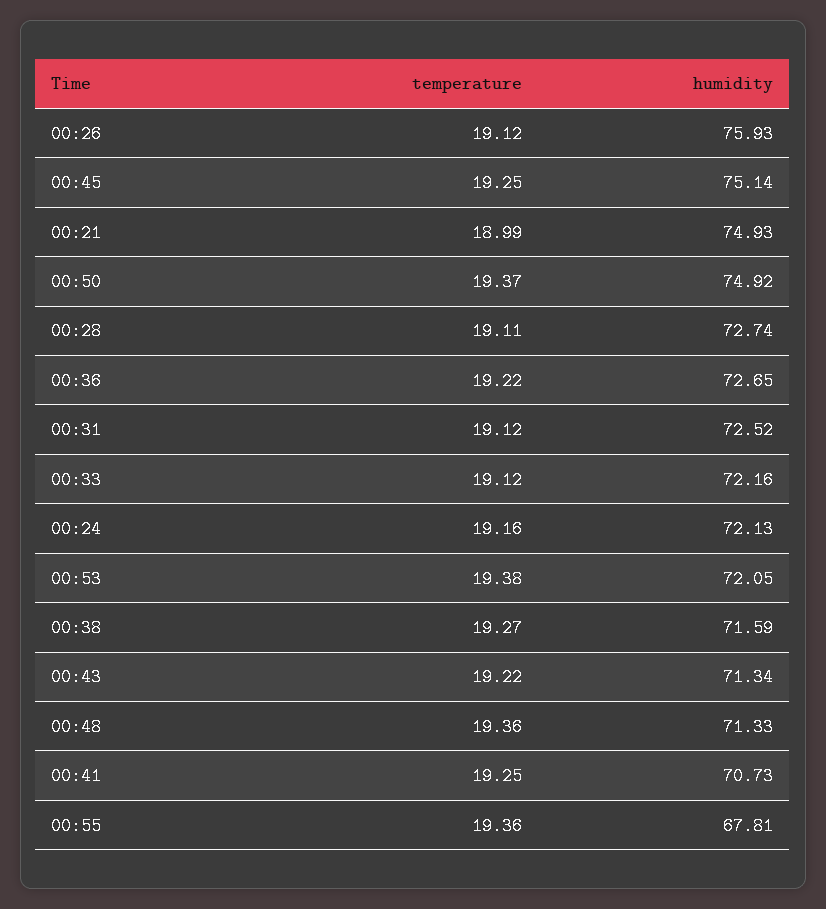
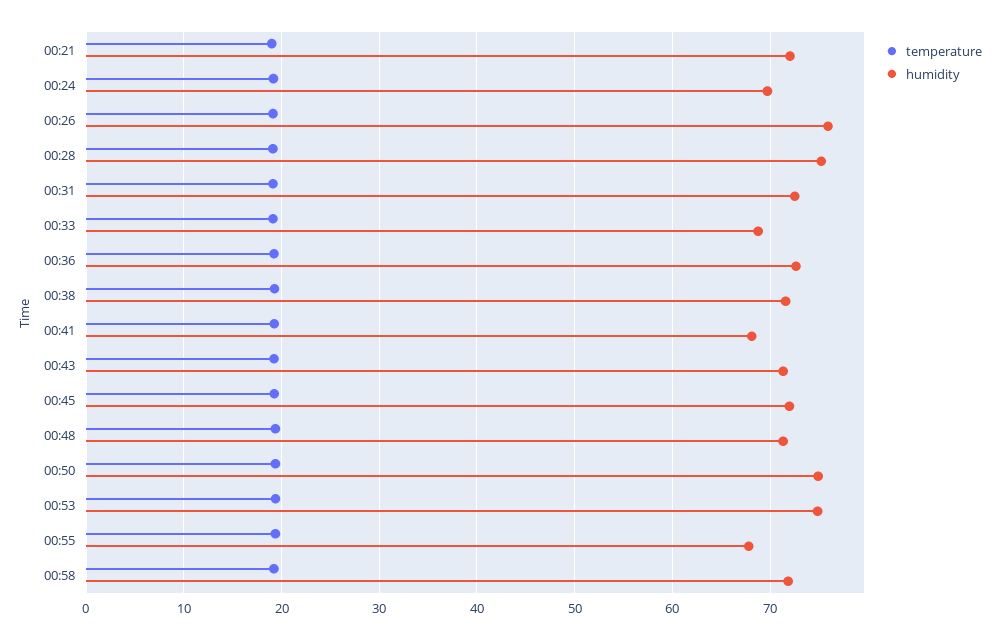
humidity, 00:45: 75.14 -> 72
humidity, 00:21: 74.93 -> 72
humidity, 00:28: 72.74 -> 75
humidity, 00:33: 72.16 -> 69
humidity, 00:24: 72.13 -> 70
humidity, 00:53: 72.05 -> 75
humidity, 00:41: 70.73 -> 68
temperature, 00:58: none -> 19
humidity, 00:58: none -> 72

